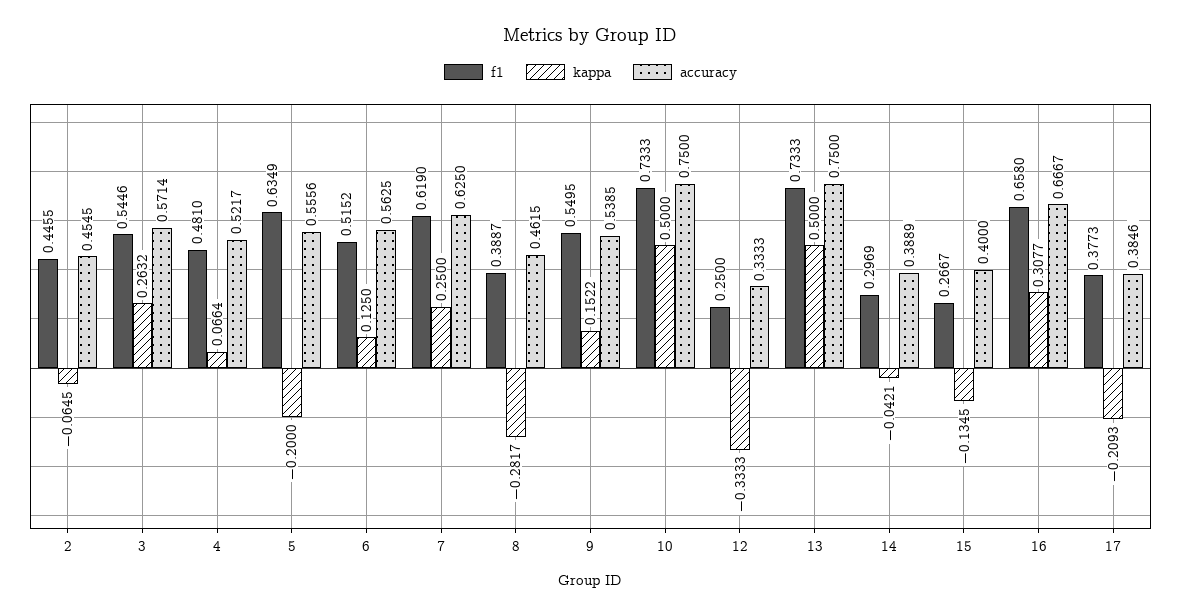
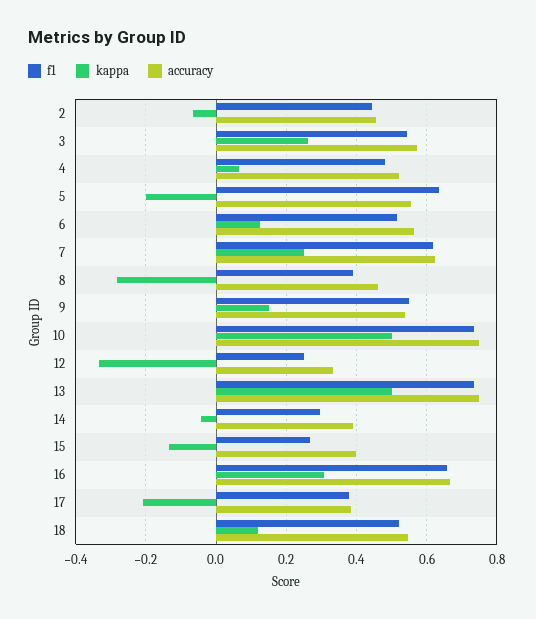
f1, 18: none -> 0.52
kappa, 18: none -> 0.12
accuracy, 18: none -> 0.54

